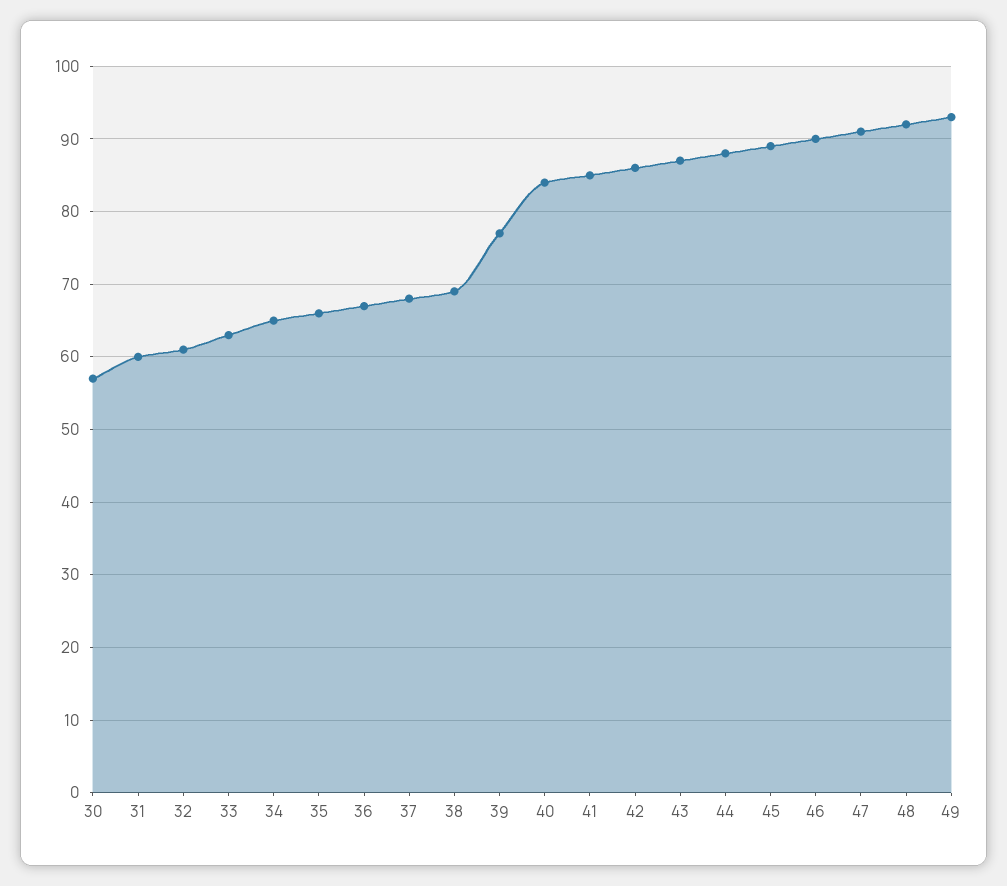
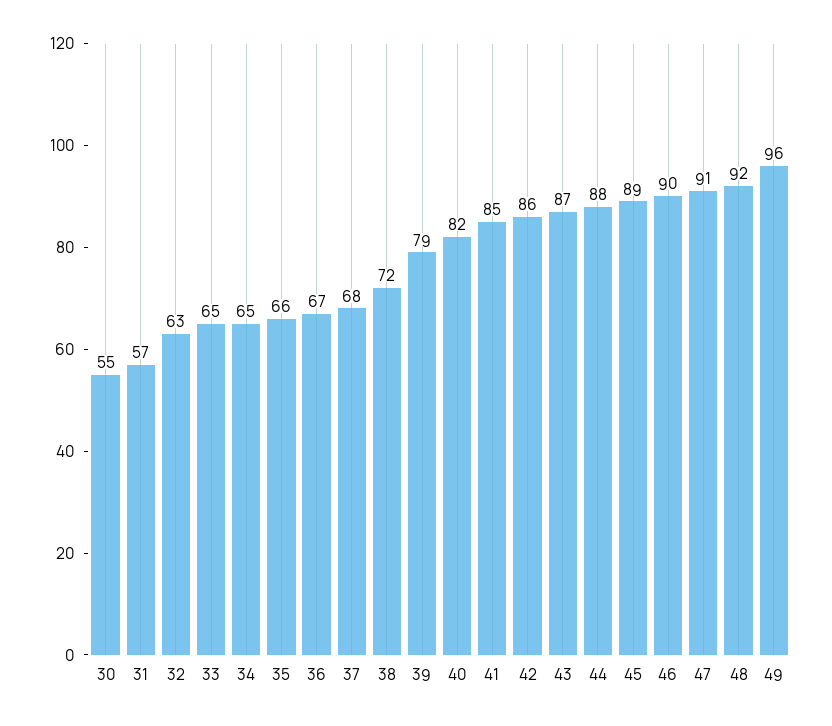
30: 57 -> 55
31: 60 -> 57
32: 61 -> 63
33: 63 -> 65
38: 69 -> 72
39: 77 -> 79
40: 84 -> 82
49: 93 -> 96

